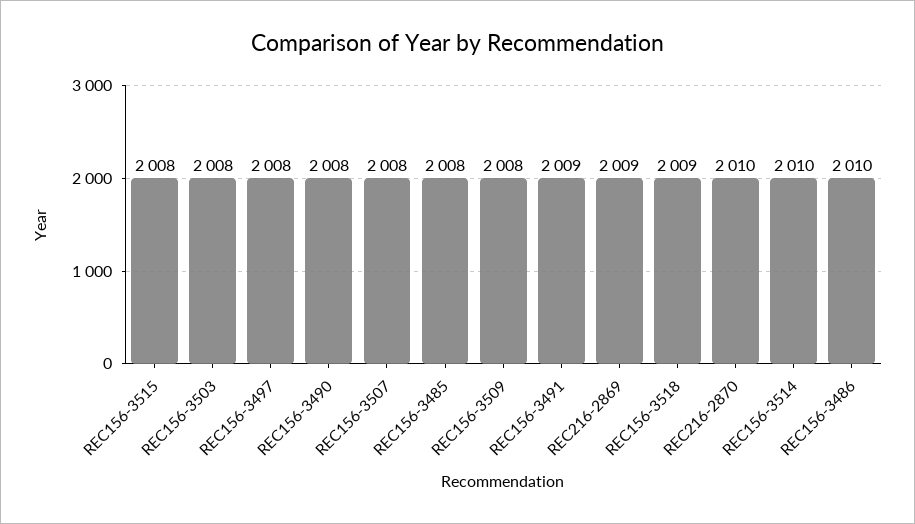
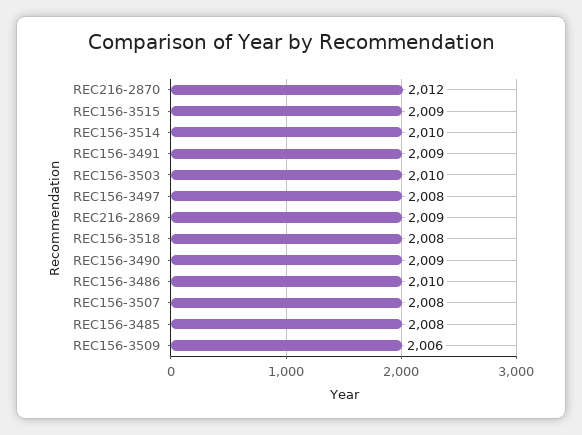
REC156-3515: 2008 -> 2009
REC156-3503: 2008 -> 2010
REC156-3490: 2008 -> 2009
REC156-3509: 2008 -> 2006
REC156-3518: 2009 -> 2008
REC216-2870: 2010 -> 2012

